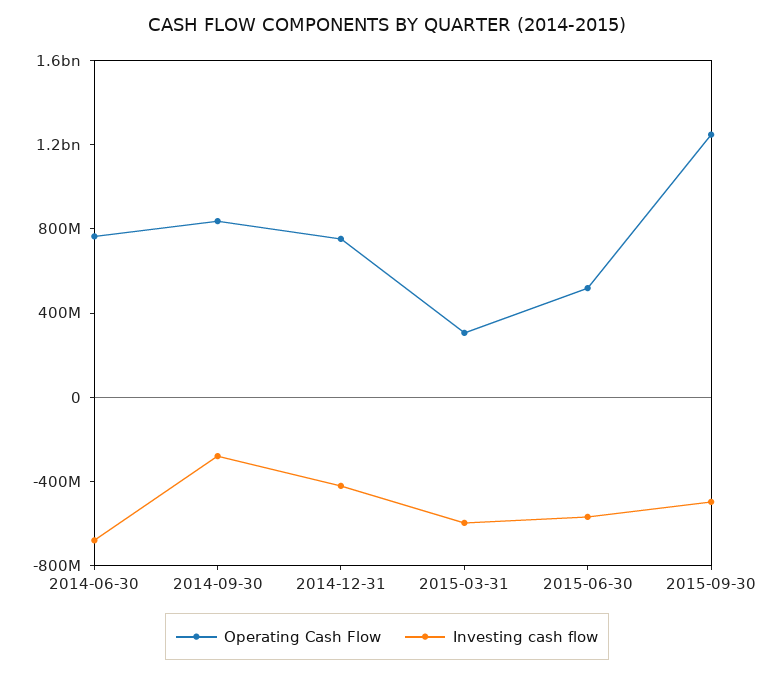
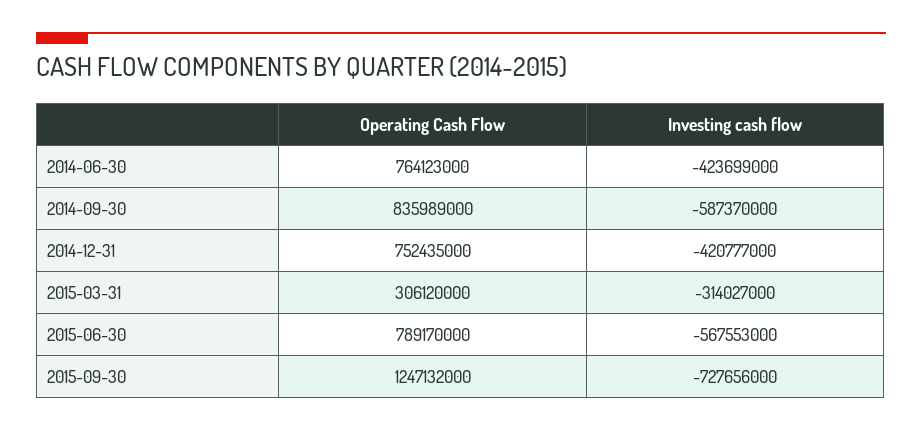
Investing cash flow, 2014-06-30: -700000000 -> -423699000
Investing cash flow, 2014-09-30: -300000000 -> -587370000
Investing cash flow, 2015-03-31: -600000000 -> -314027000
Operating Cash Flow, 2015-06-30: 500000000 -> 789170000
Investing cash flow, 2015-09-30: -500000000 -> -727656000

